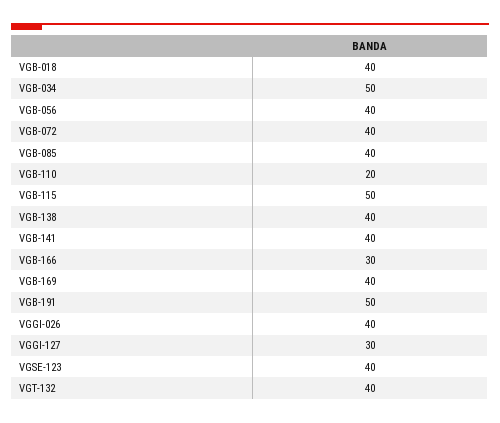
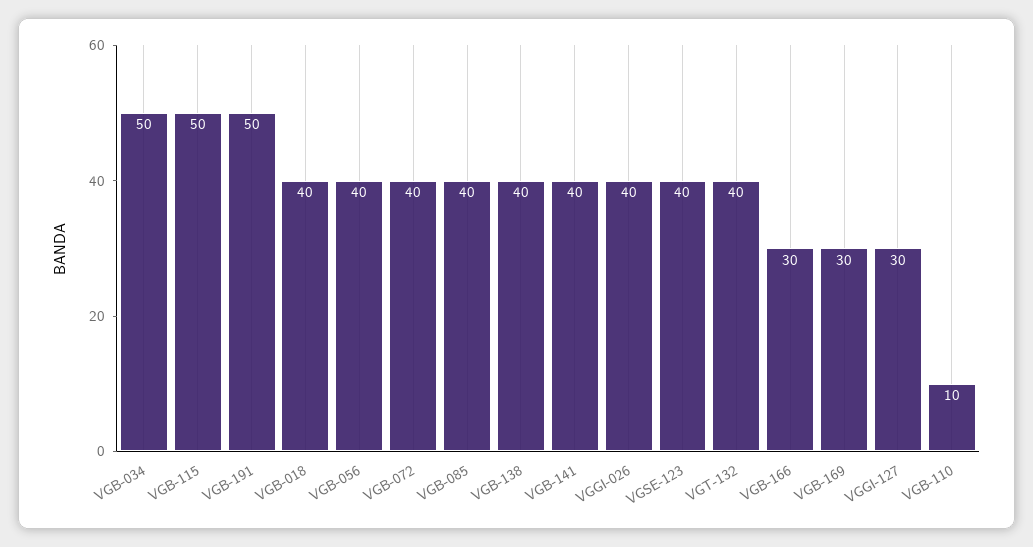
VGB-110: 20 -> 10
VGB-169: 40 -> 30

